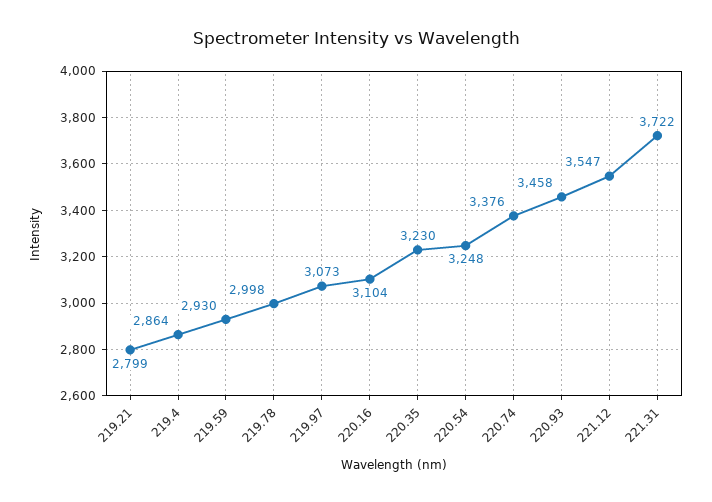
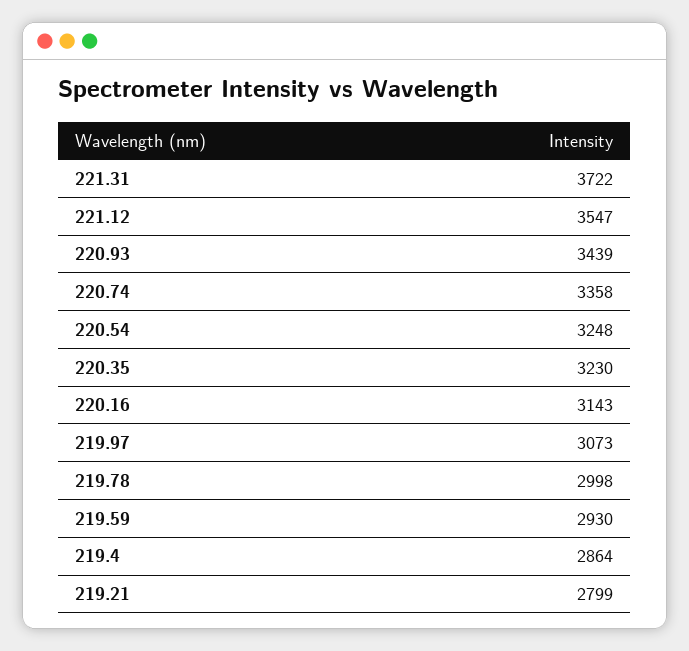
220.16: 3104 -> 3143
220.74: 3376 -> 3358
220.93: 3458 -> 3439

